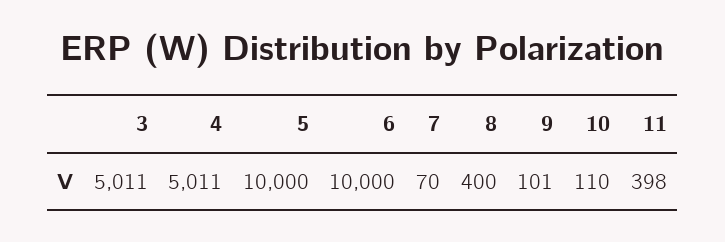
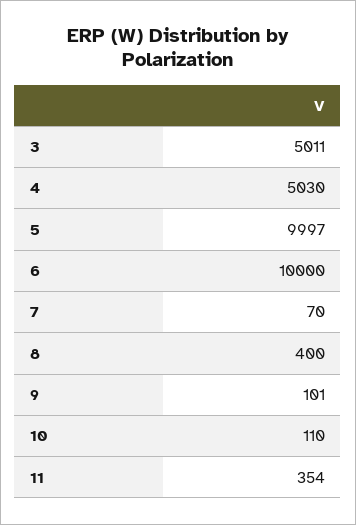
4: 5011 -> 5030
5: 10000 -> 9997
11: 398 -> 354

